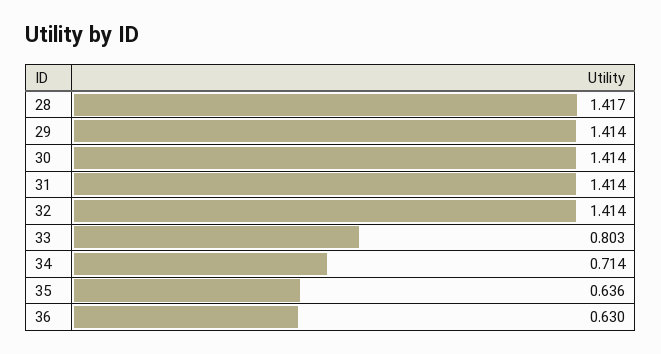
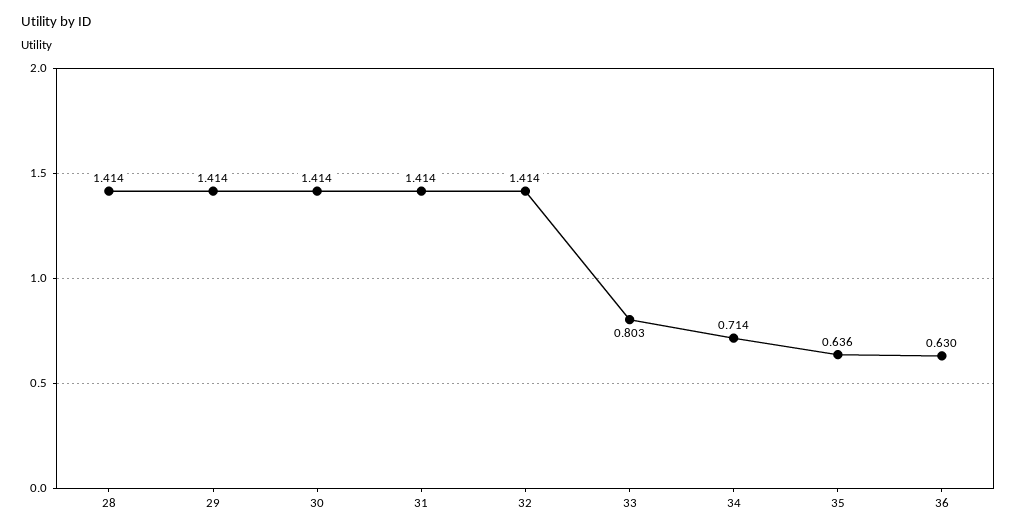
28: 1.417 -> 1.414

